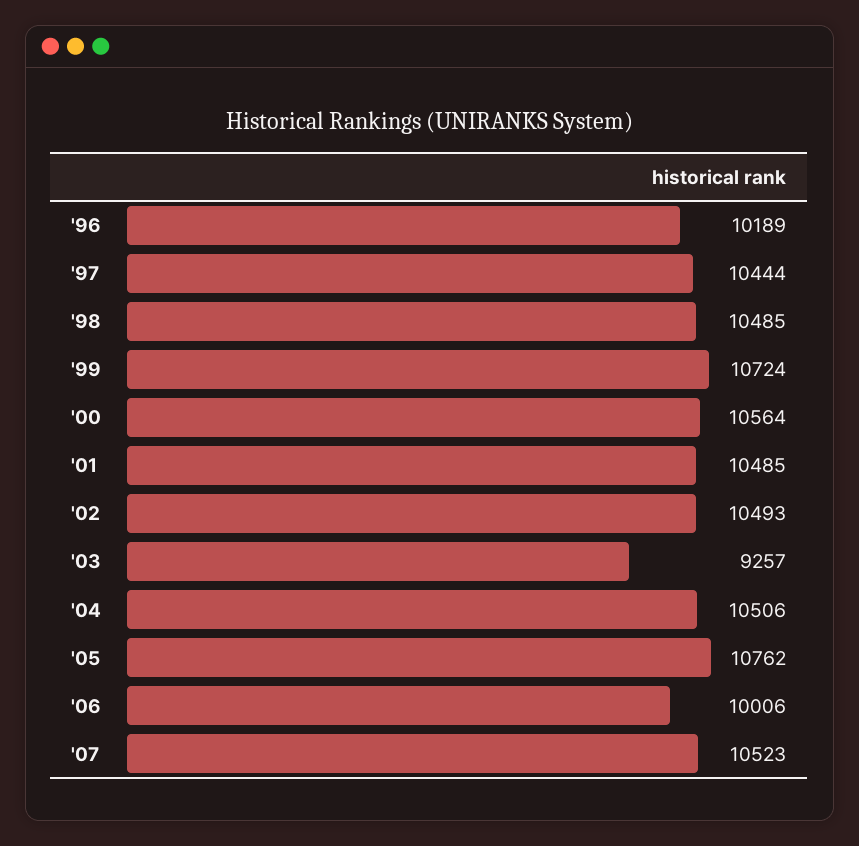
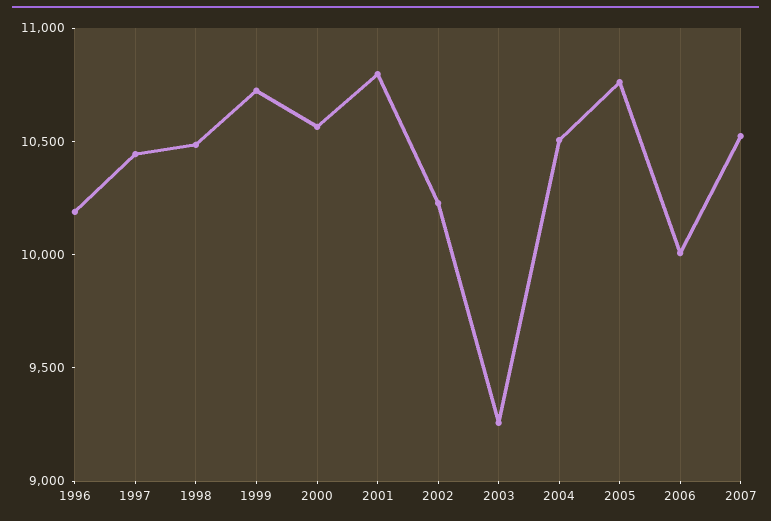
'01: 10485 -> 10800
'02: 10493 -> 10200

